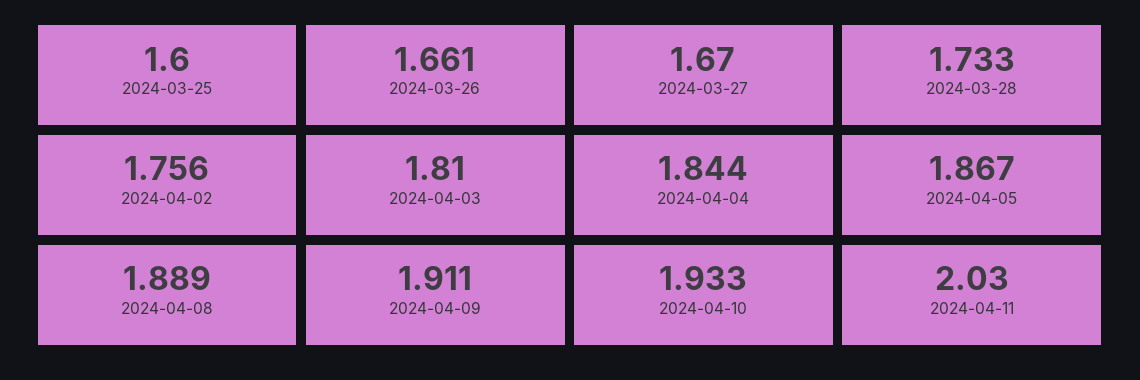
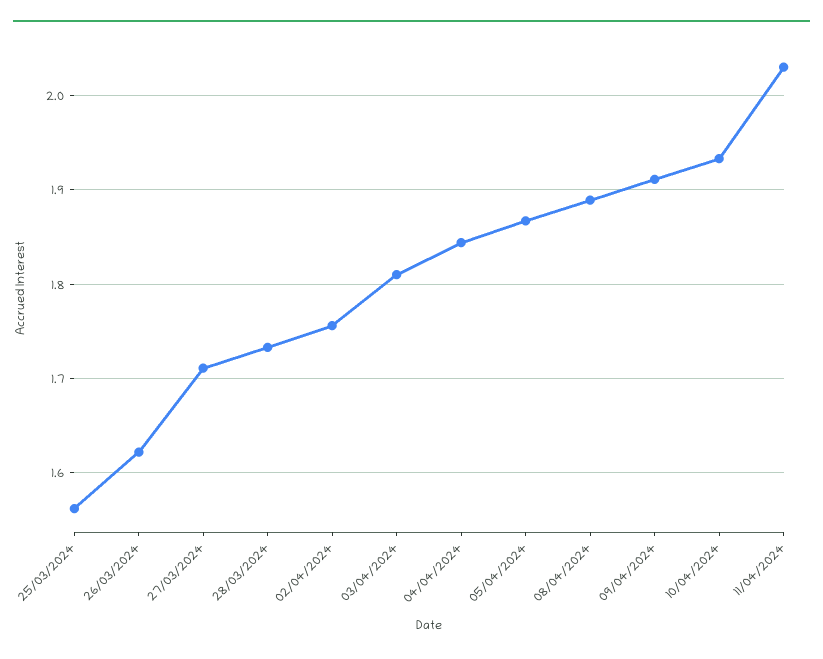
2024-03-25: 1.6 -> 1.56
2024-03-26: 1.661 -> 1.62
2024-03-27: 1.67 -> 1.71

